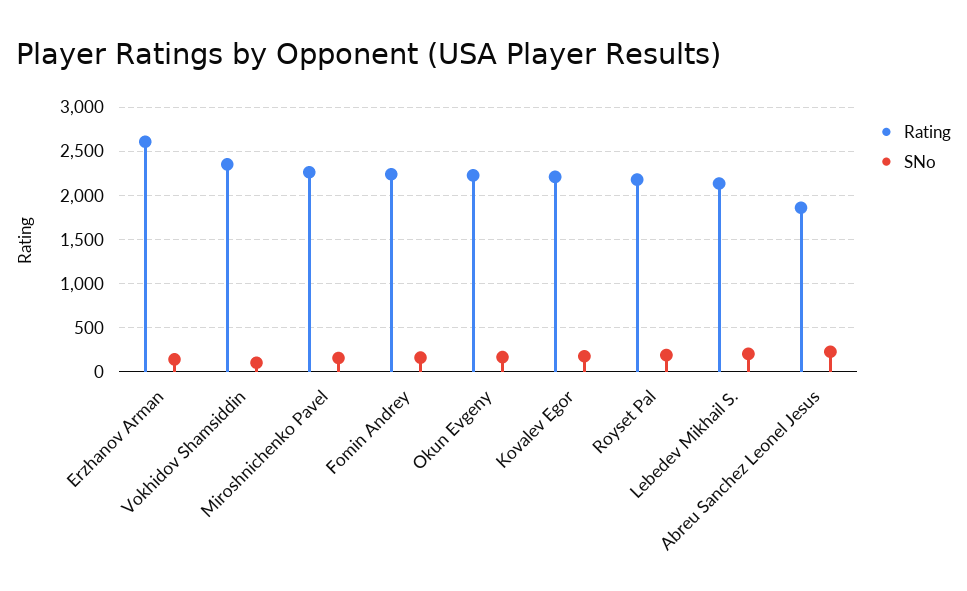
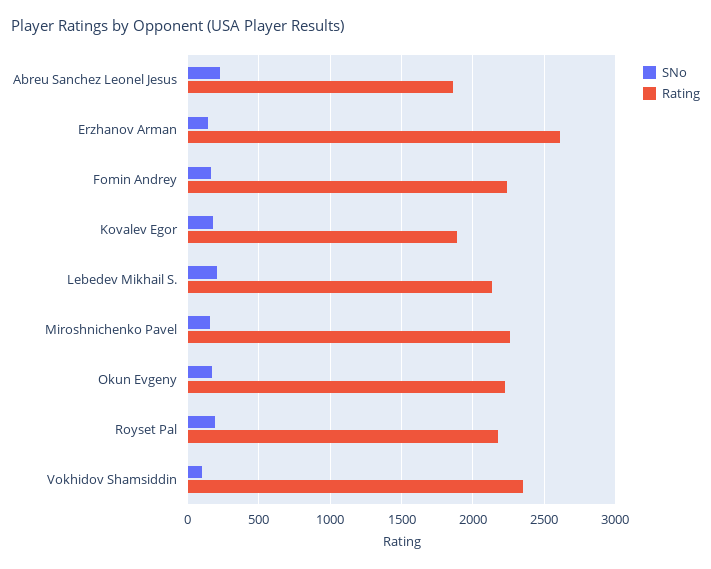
Rating, Kovalev Egor: 2200 -> 1900

